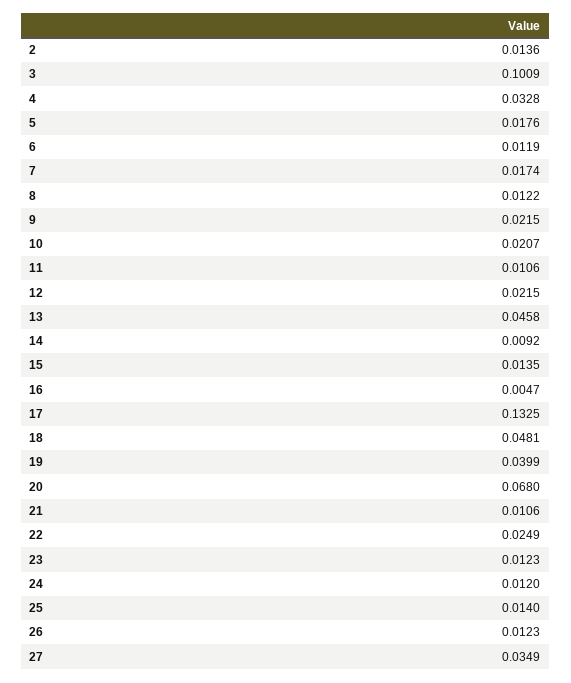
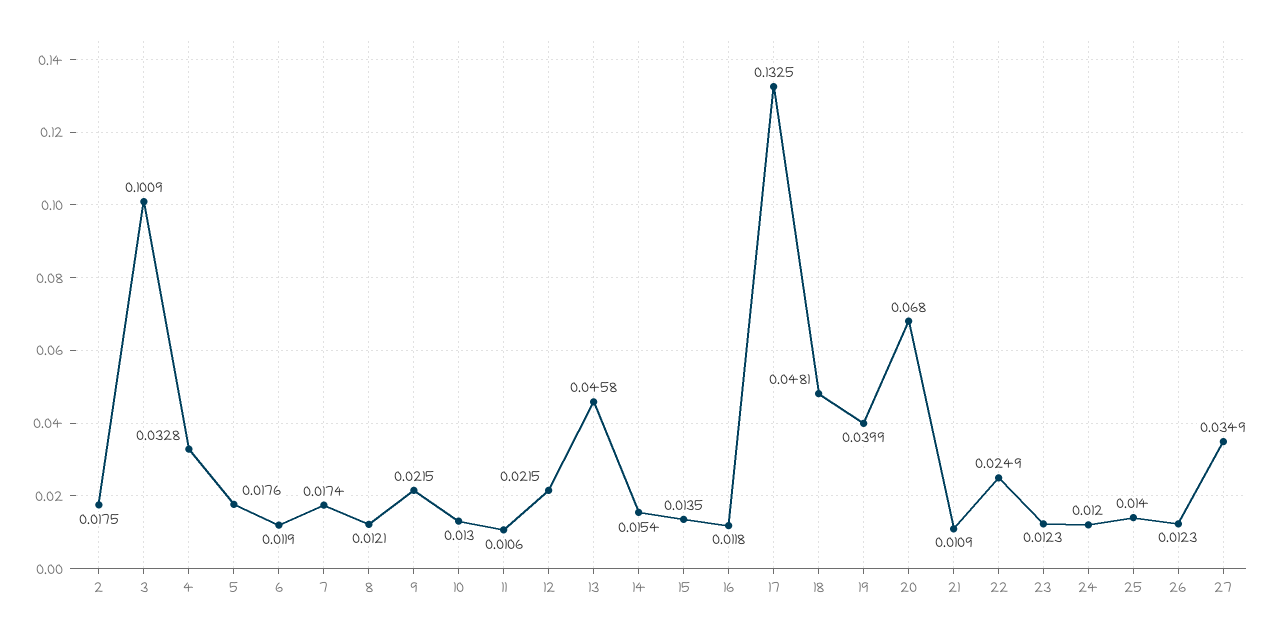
2: 0.0136 -> 0.0175
8: 0.0122 -> 0.0121
10: 0.0207 -> 0.013
14: 0.0092 -> 0.0154
16: 0.0047 -> 0.0118
21: 0.0106 -> 0.0109

